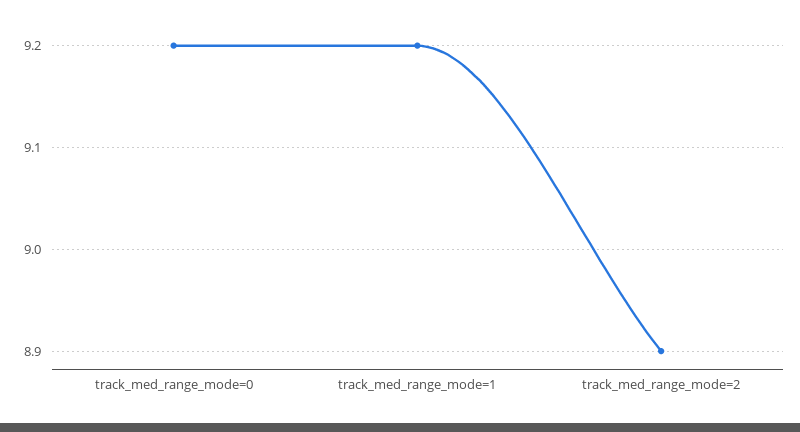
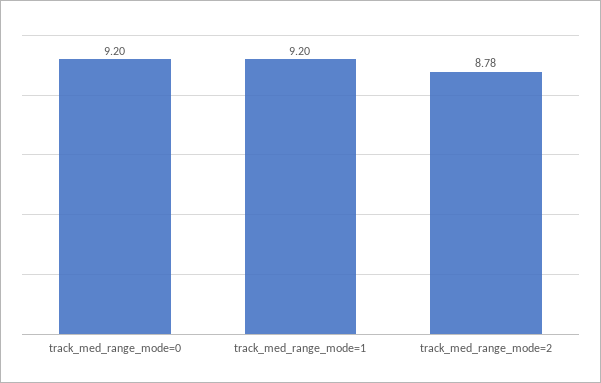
track_med_range_mode=2: 8.9 -> 8.78

